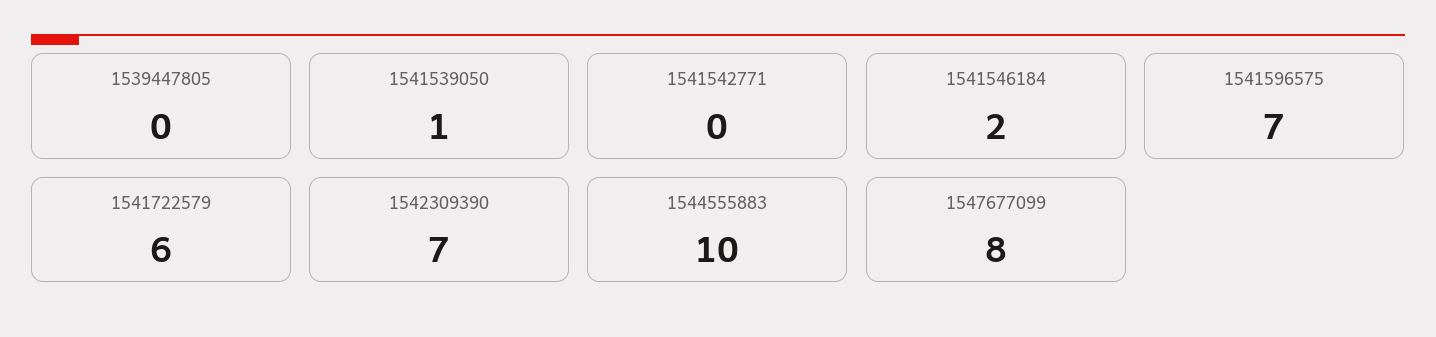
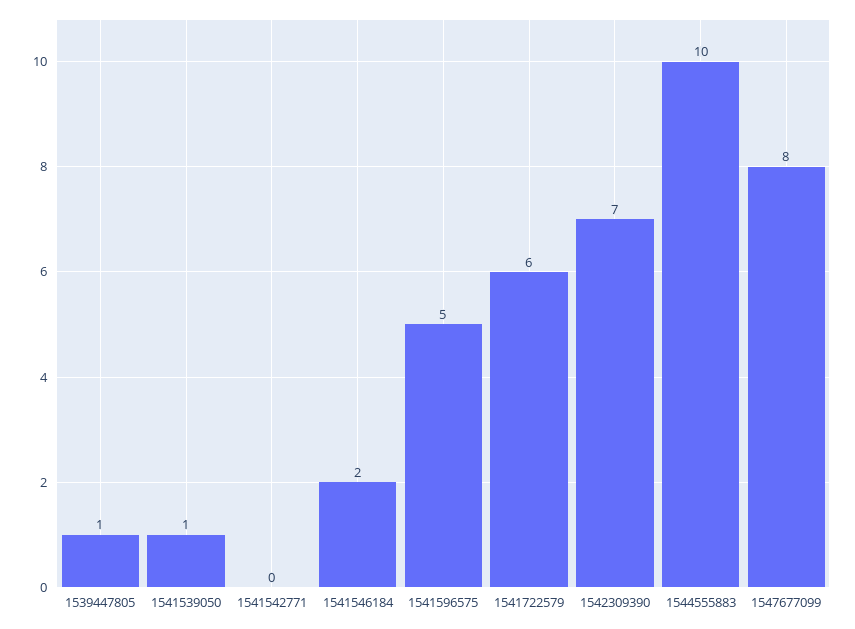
1539447805: 0 -> 1
1541596575: 7 -> 5

